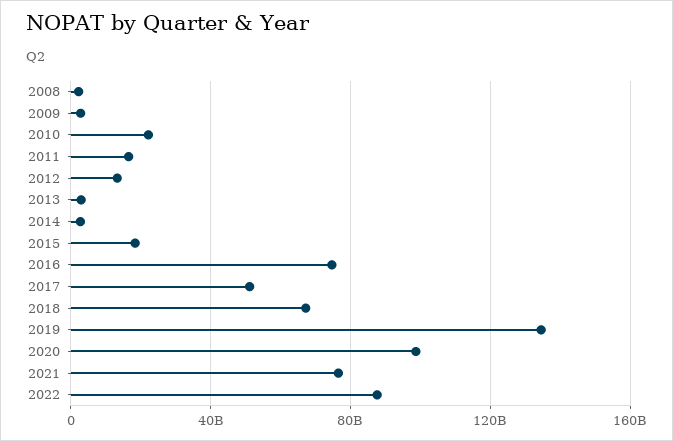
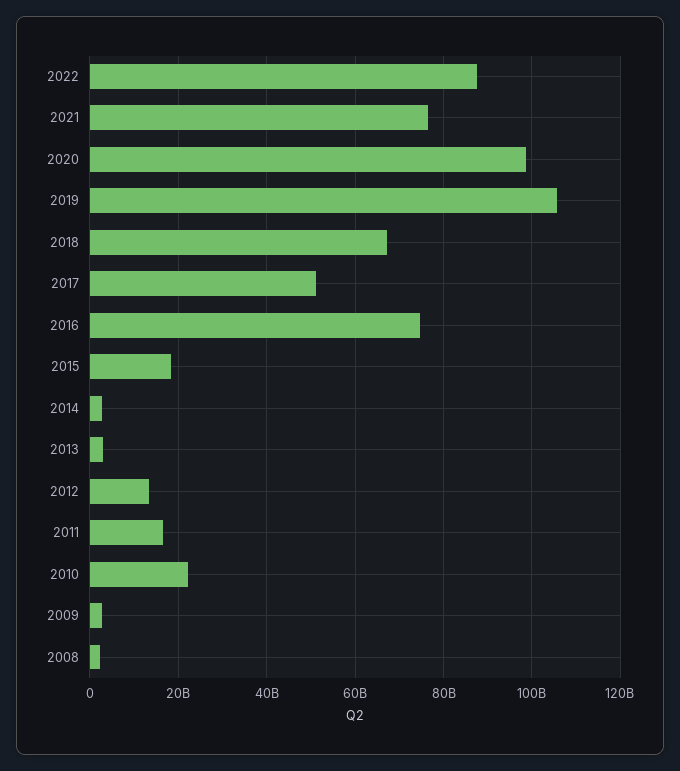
2019: 135000000000 -> 106000000000

